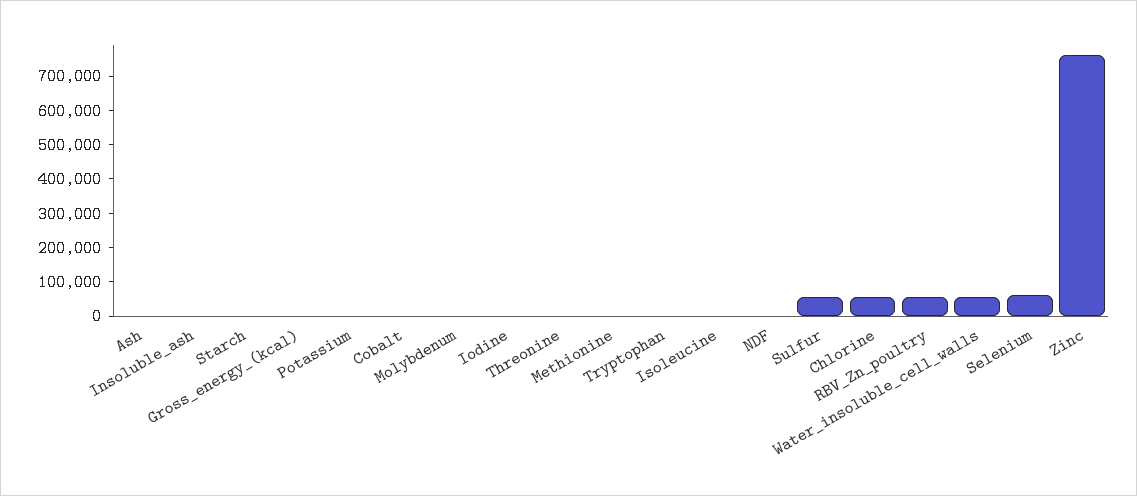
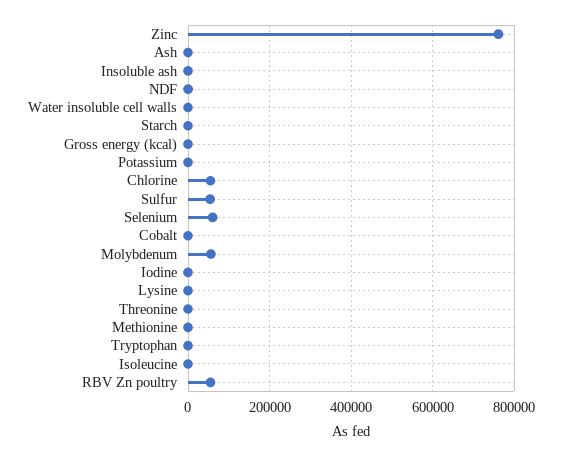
Molybdenum: 0 -> 60000
Water_insoluble_cell_walls: 50000 -> 0
Lysine: none -> 0

